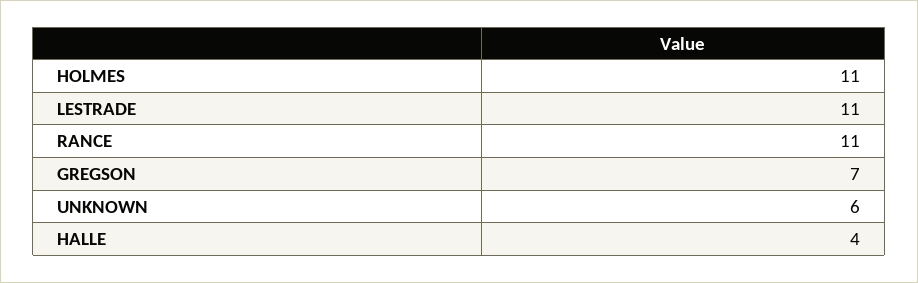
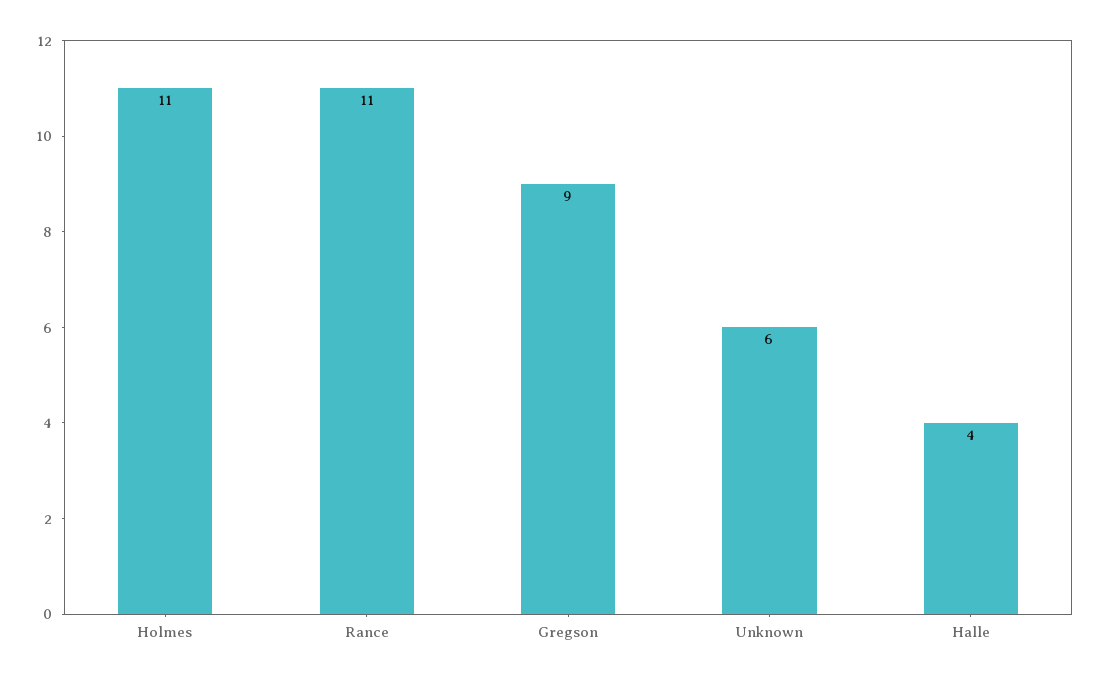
LESTRADE: 11 -> none
GREGSON: 7 -> 9

